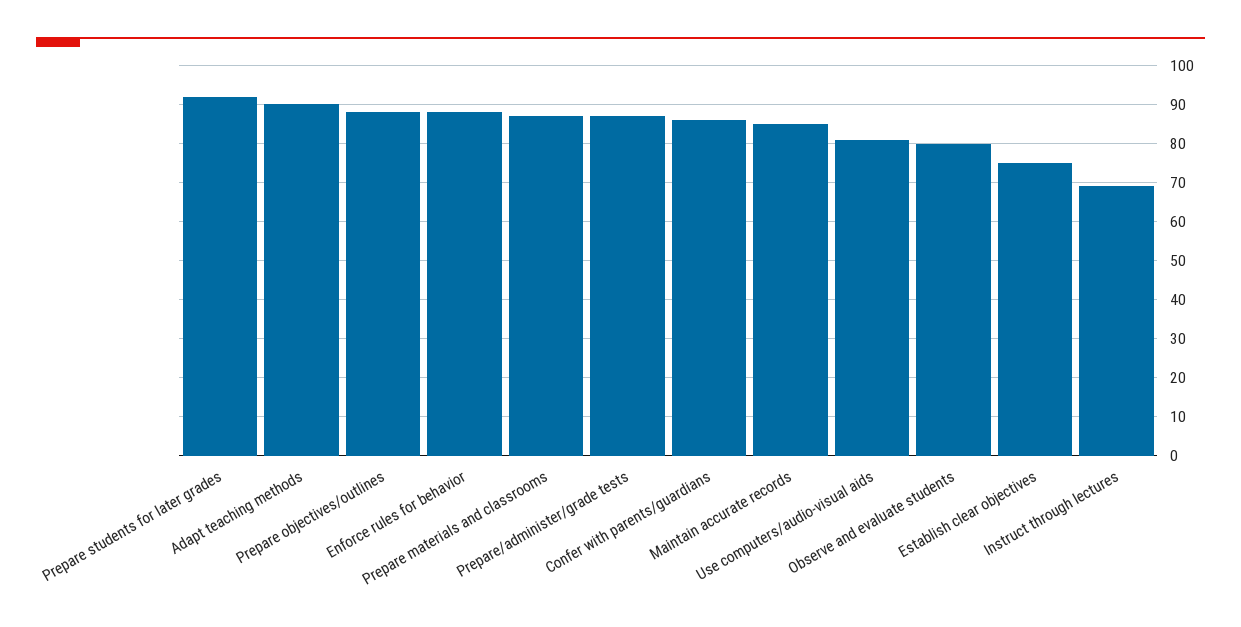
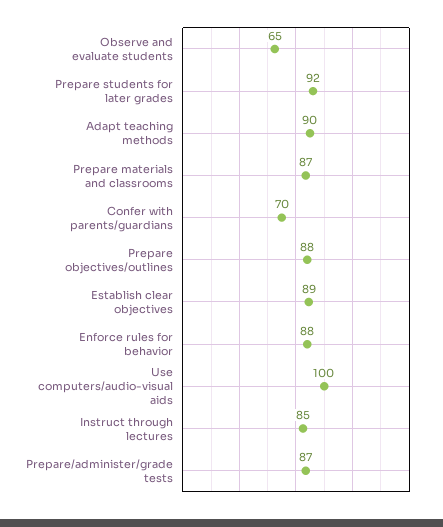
Confer with parents/guardians: 85 -> 70
Maintain accurate records: 85 -> none
Use computers/audio-visual aids: 80 -> 100
Observe and evaluate students: 80 -> 65
Establish clear objectives: 75 -> 89
Instruct through lectures: 70 -> 85

